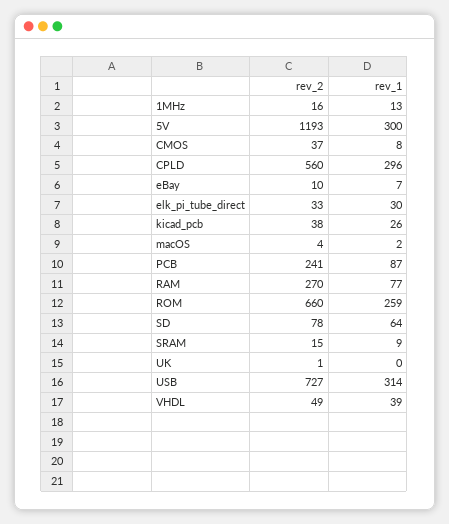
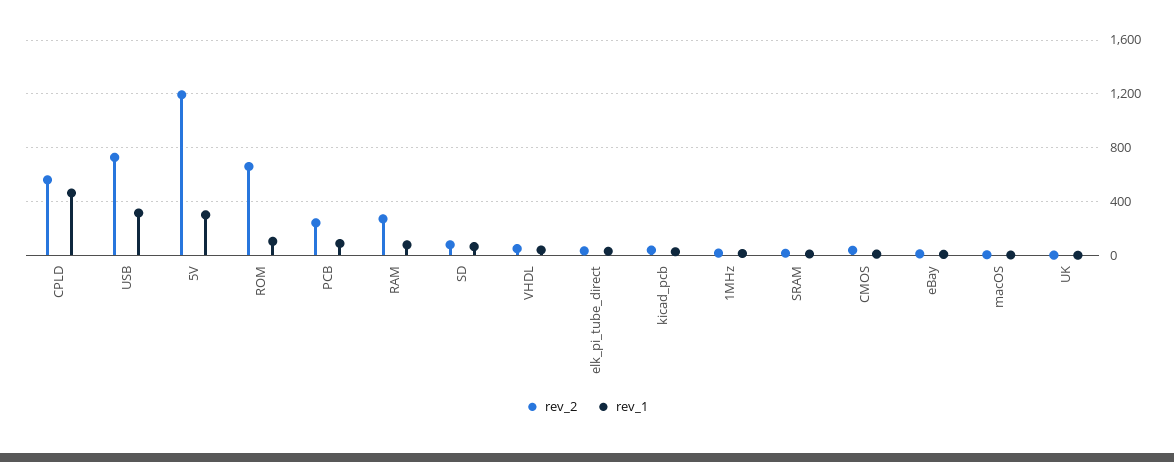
rev_1, CPLD: 296 -> 450
rev_1, ROM: 259 -> 100

